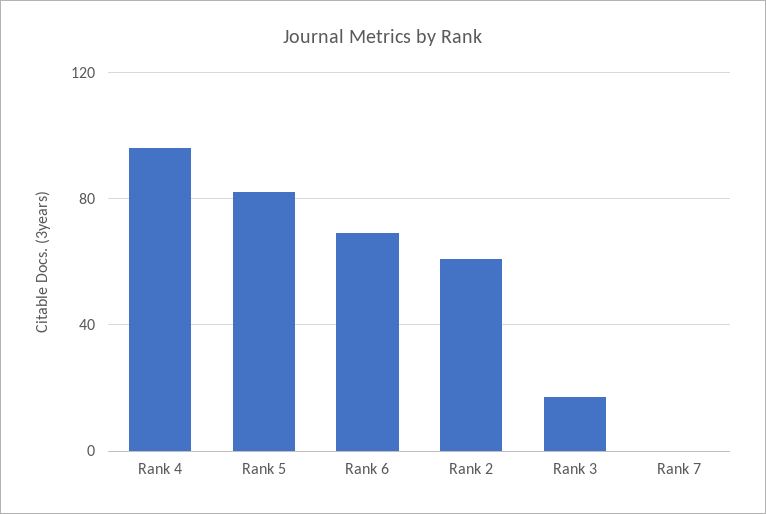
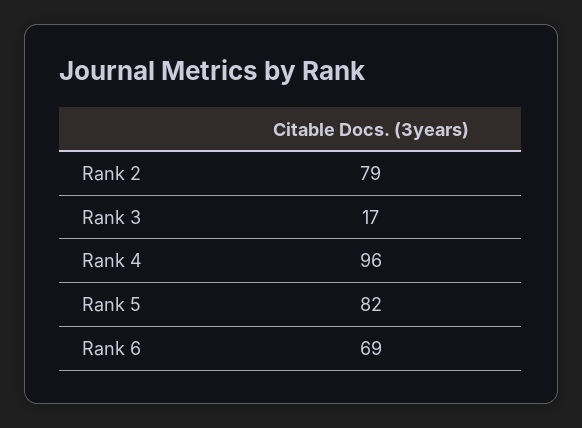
Rank 2: 60 -> 79
Rank 7: 0 -> none

